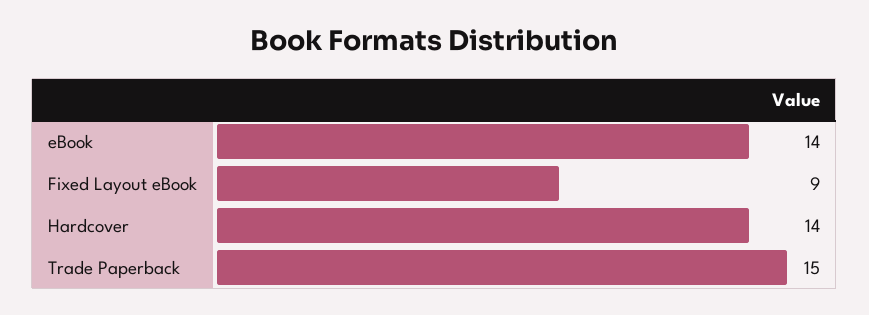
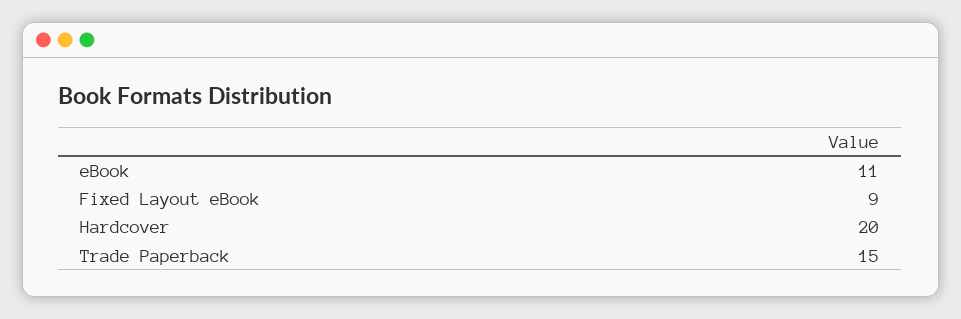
eBook: 14 -> 11
Hardcover: 14 -> 20

